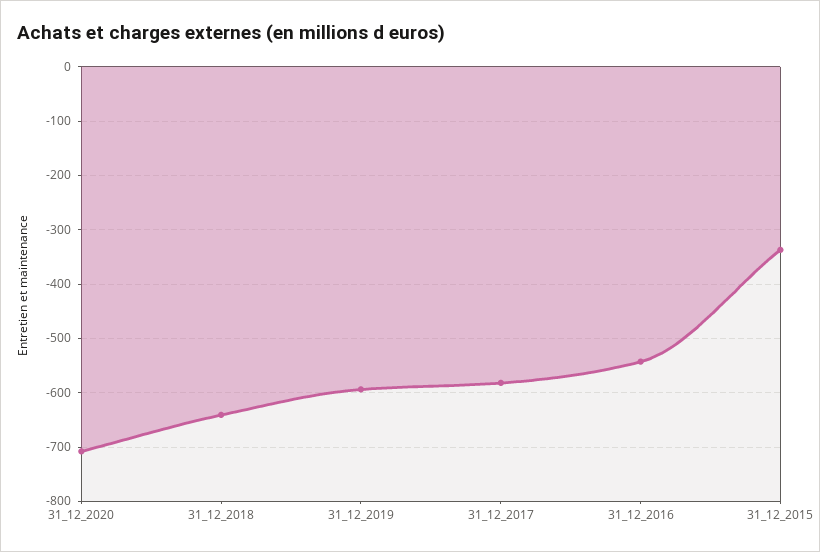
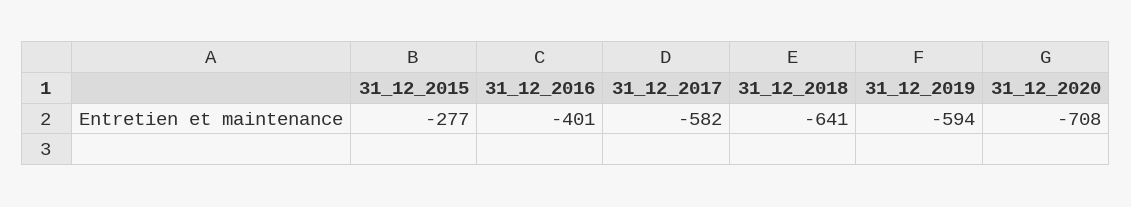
31_12_2016: -540 -> -401
31_12_2015: -340 -> -277

